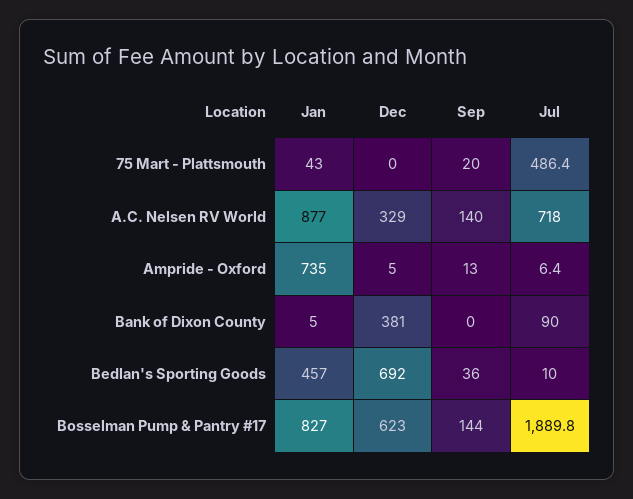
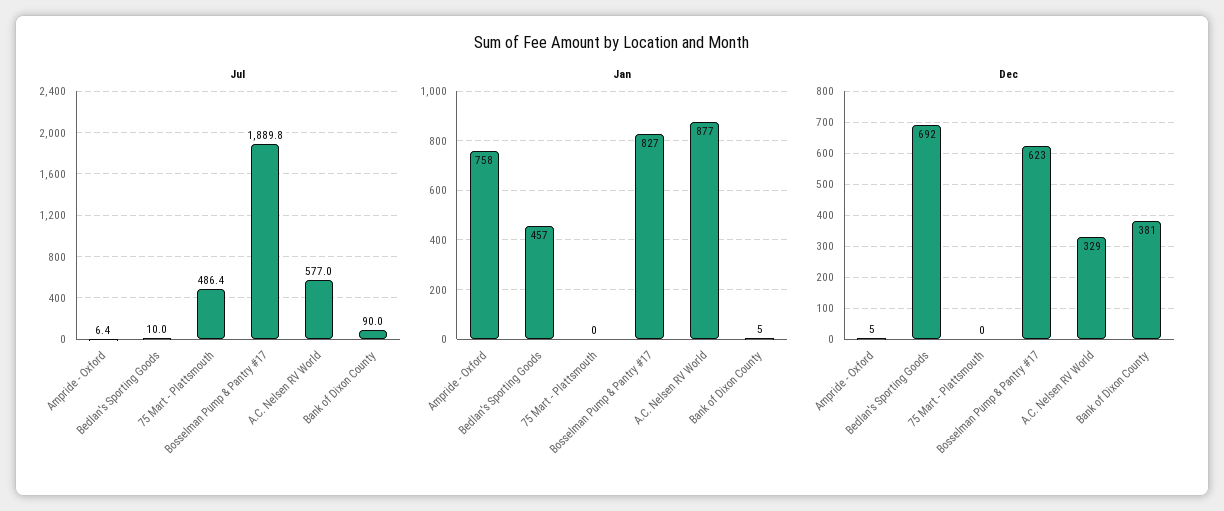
Jan, 75 Mart - Plattsmouth: 43 -> 0
Sep, 75 Mart - Plattsmouth: 20 -> none
Sep, A.C. Nelsen RV World: 140 -> none
Jul, A.C. Nelsen RV World: 718 -> 577
Jan, Ampride - Oxford: 735 -> 758
Sep, Ampride - Oxford: 13 -> none
Sep, Bank of Dixon County: 0 -> none
Sep, Bedlan's Sporting Goods: 36 -> none
Sep, Bosselman Pump & Pantry #17: 144 -> none

